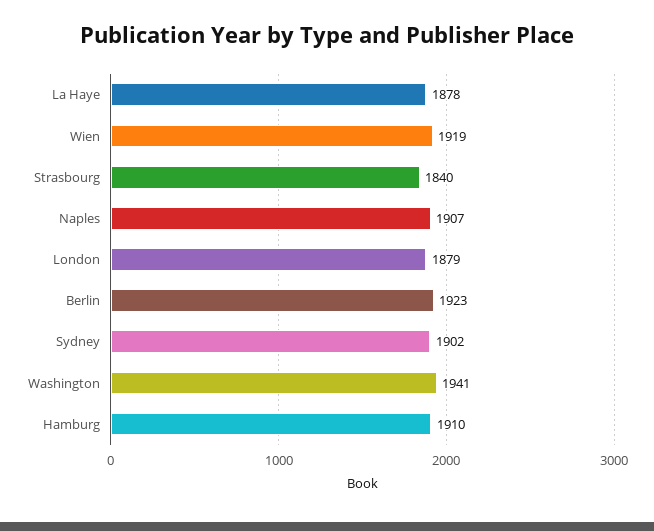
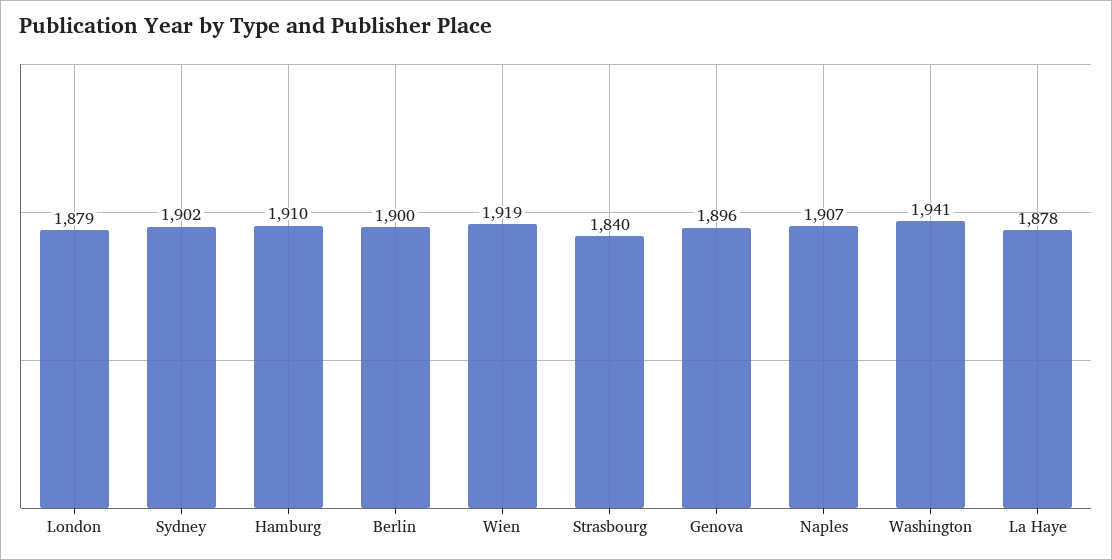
Berlin: 1923 -> 1900
Genova: none -> 1896

